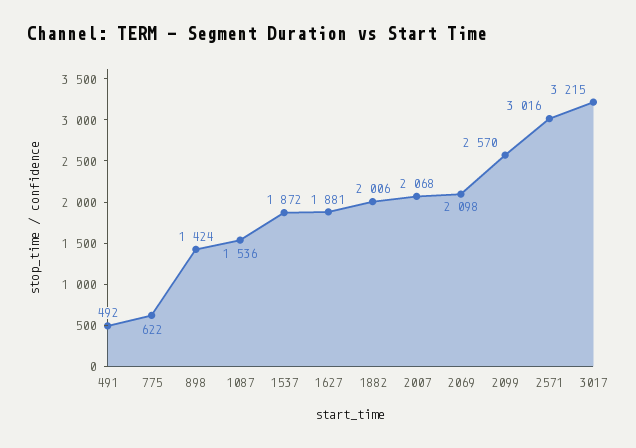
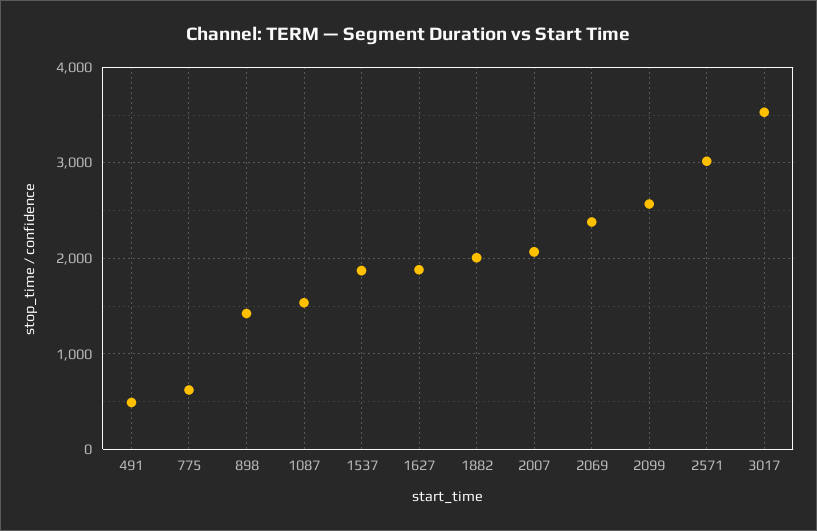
2069: 2098 -> 2400
3017: 3215 -> 3500

